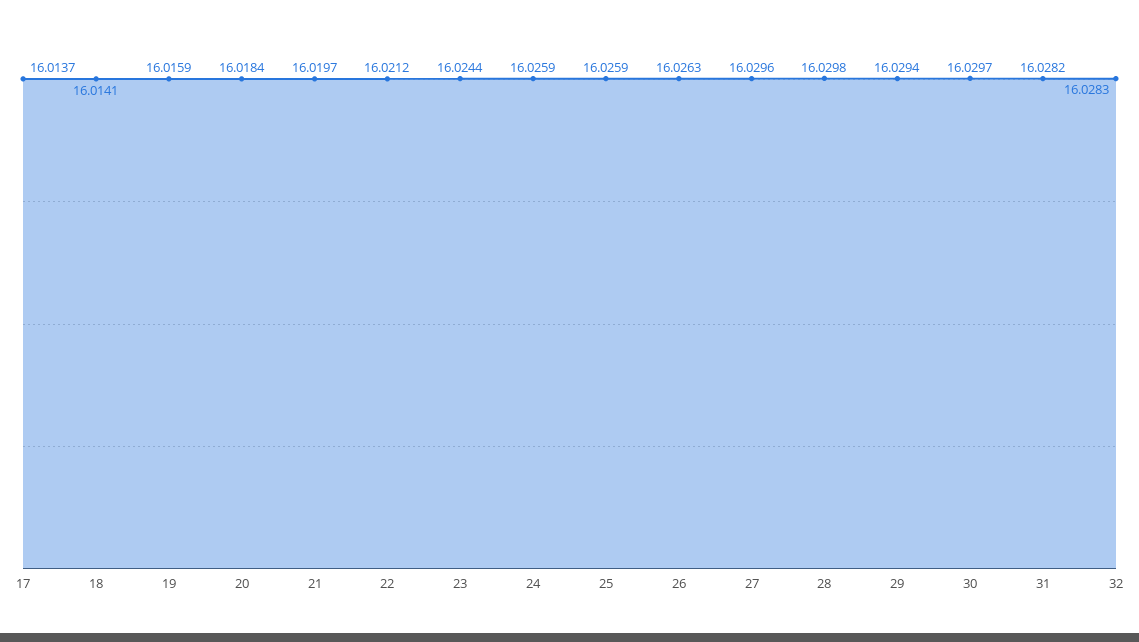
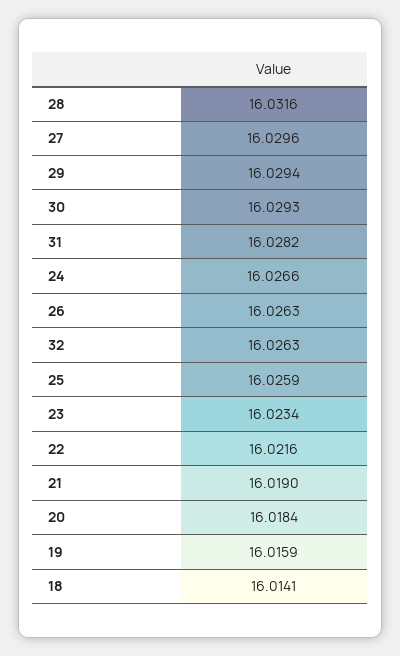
17: 16.0137 -> none
21: 16.0197 -> 16.019
22: 16.0212 -> 16.0216
23: 16.0244 -> 16.0234
24: 16.0259 -> 16.0266
28: 16.0298 -> 16.0316
30: 16.0297 -> 16.0293
32: 16.0283 -> 16.0263

